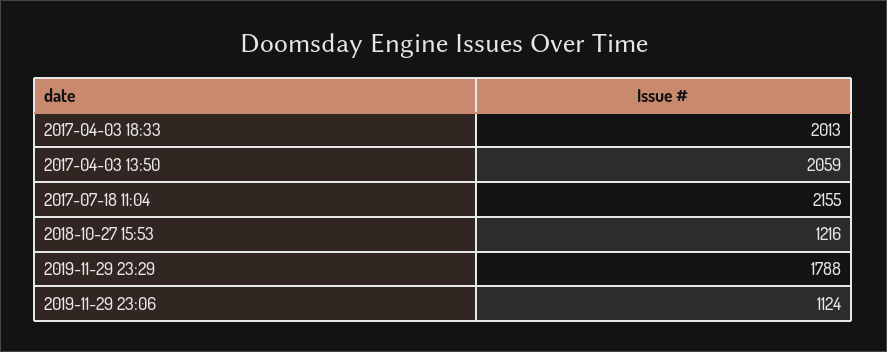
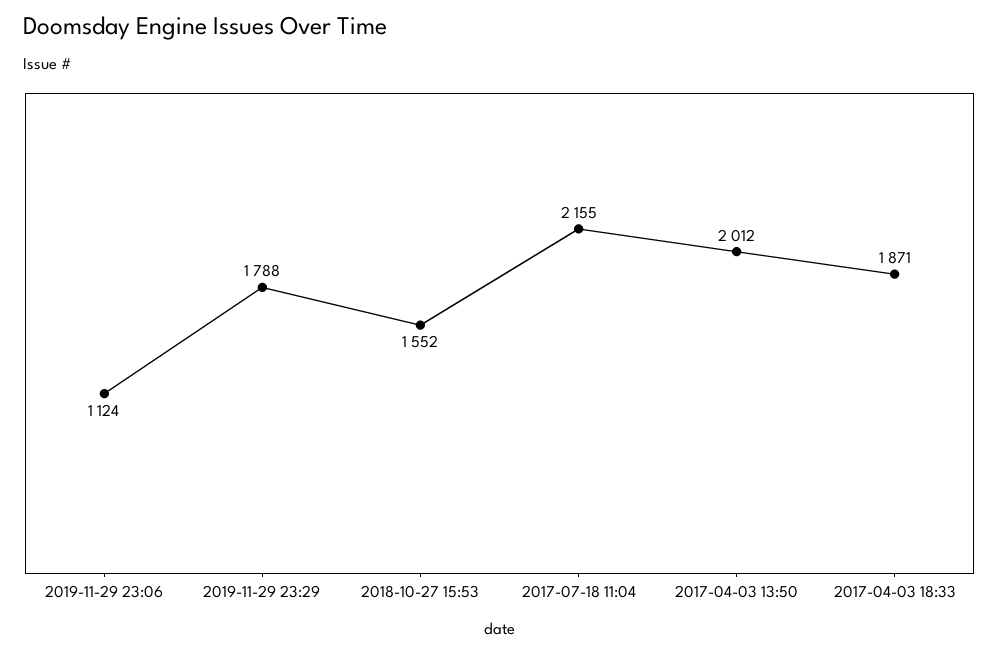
2017-04-03 18:33: 2013 -> 1871
2017-04-03 13:50: 2059 -> 2012
2018-10-27 15:53: 1216 -> 1552

